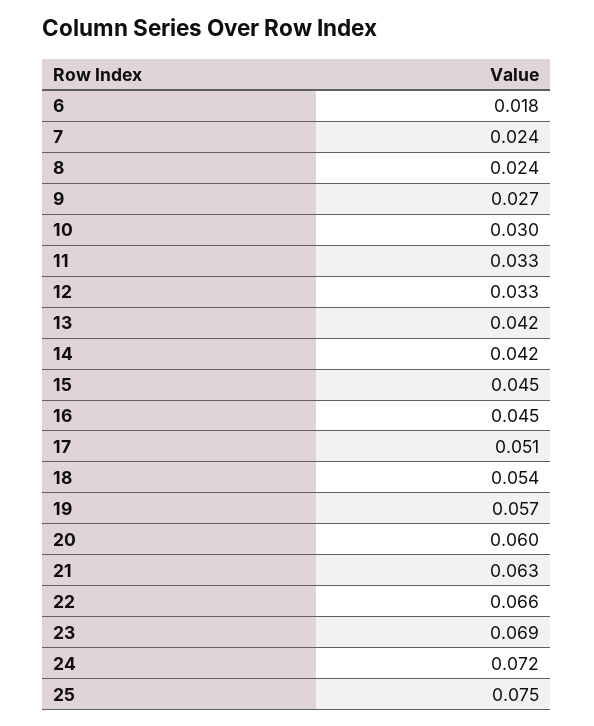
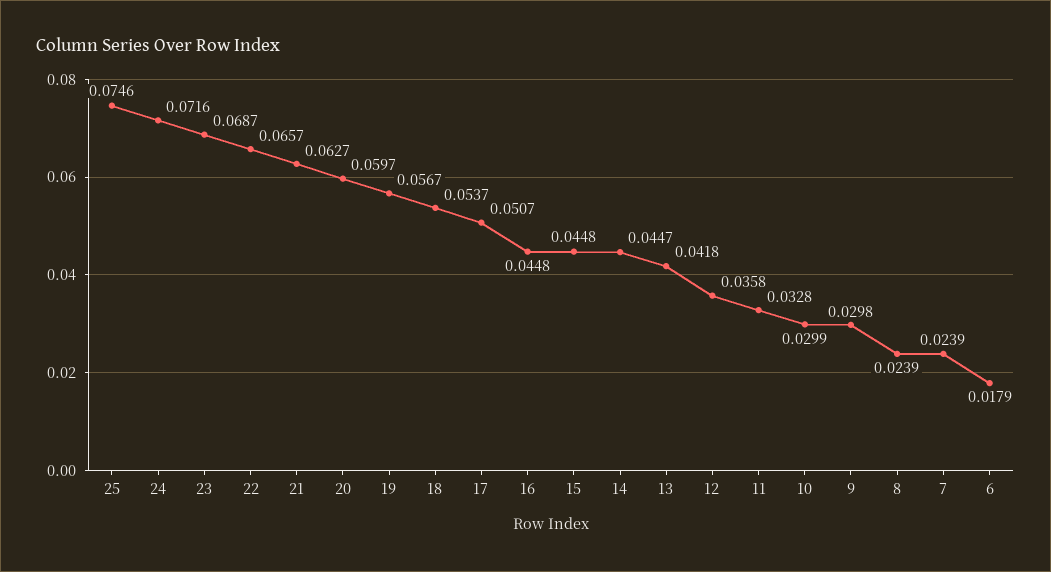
9: 0.027 -> 0.0298
12: 0.033 -> 0.0358
14: 0.042 -> 0.0447

